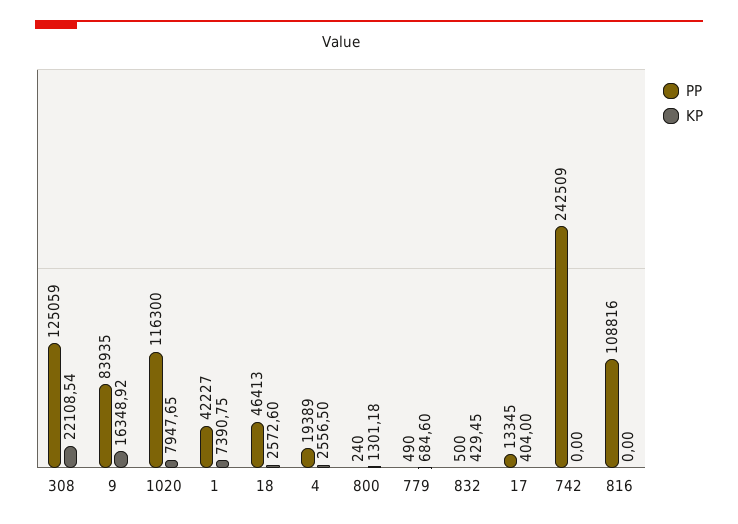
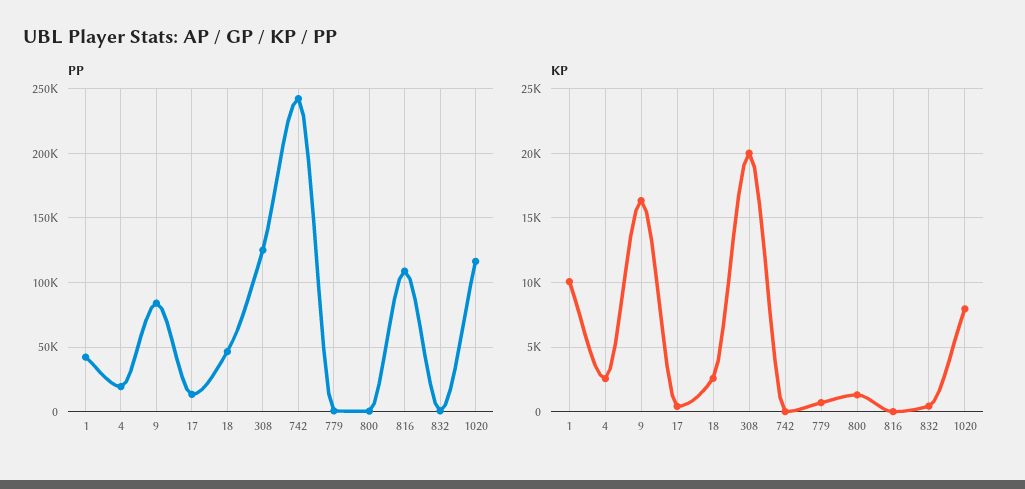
KP, 308: 22108.54 -> 20000
KP, 1: 7390.75 -> 10000

